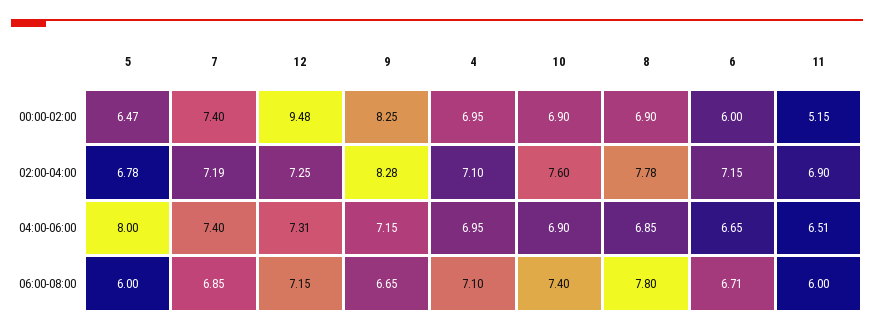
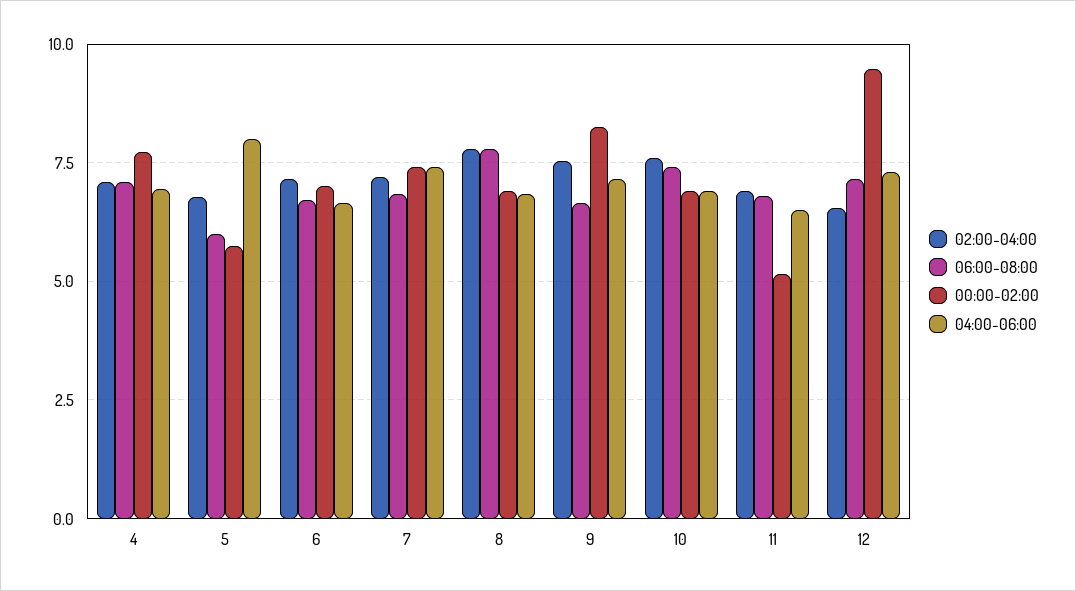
00:00-02:00, 5: 6.47 -> 5.75
00:00-02:00, 4: 6.95 -> 7.75
00:00-02:00, 6: 6 -> 7
02:00-04:00, 12: 7.25 -> 6.5
02:00-04:00, 9: 8.28 -> 7.5
06:00-08:00, 11: 6 -> 6.75

